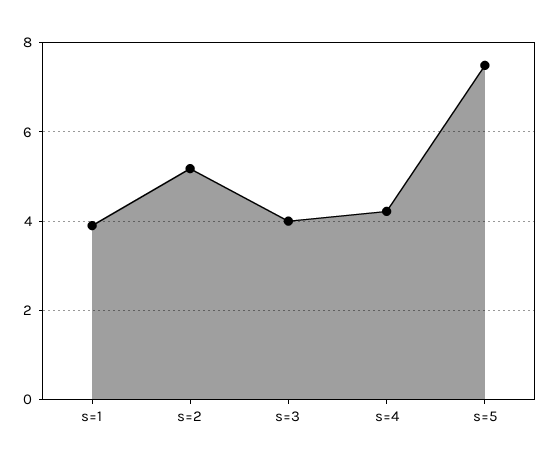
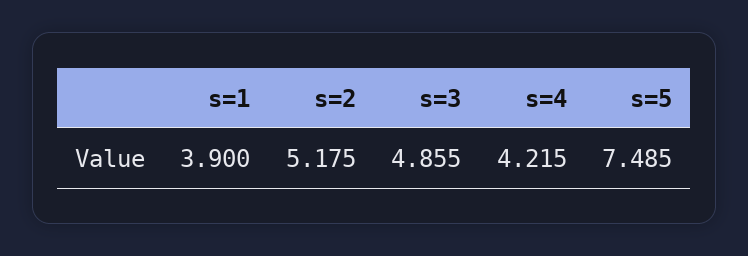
s=3: 4 -> 4.855

